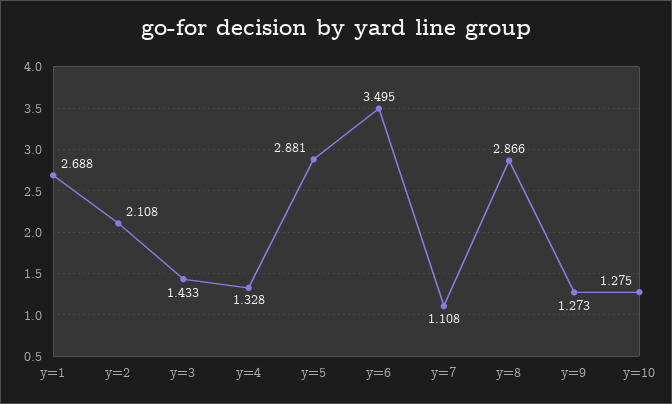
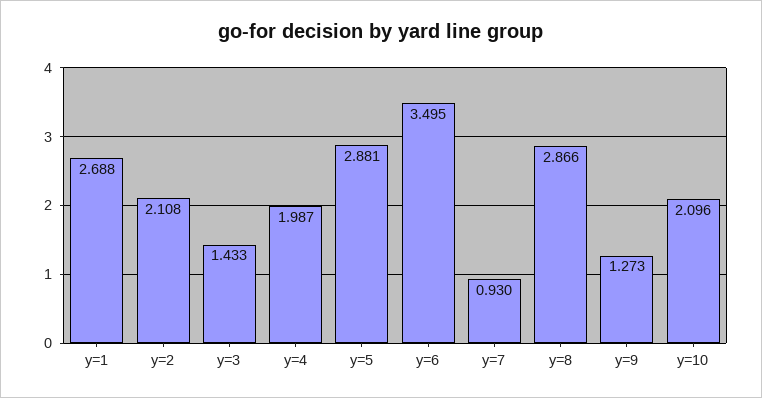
y=4: 1.328 -> 1.987
y=7: 1.108 -> 0.93
y=10: 1.275 -> 2.096

